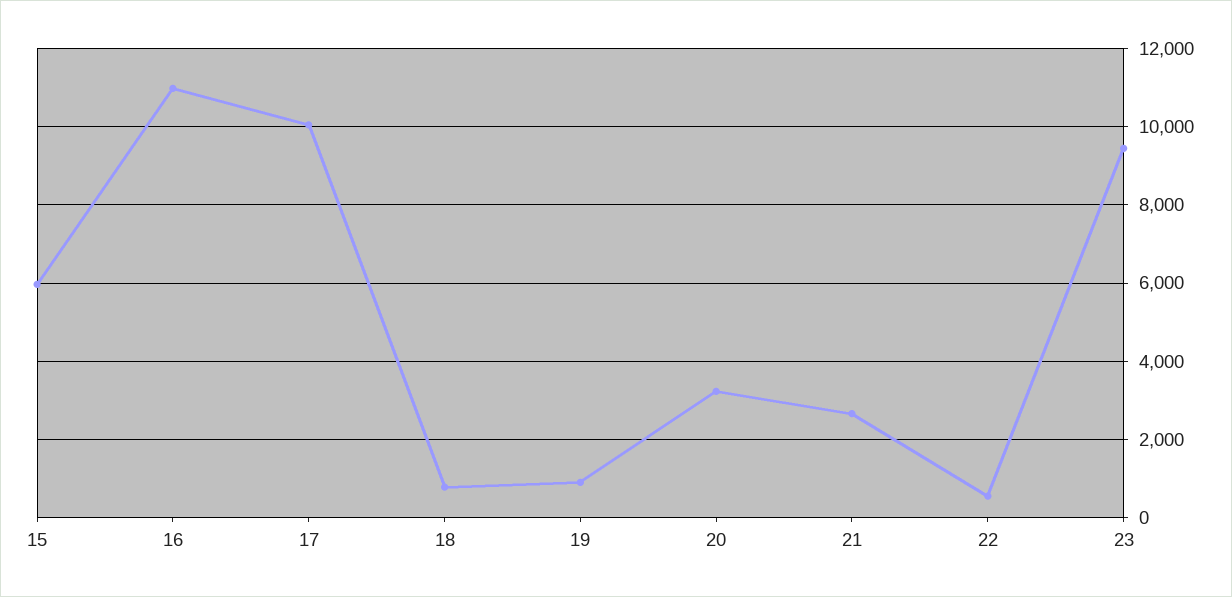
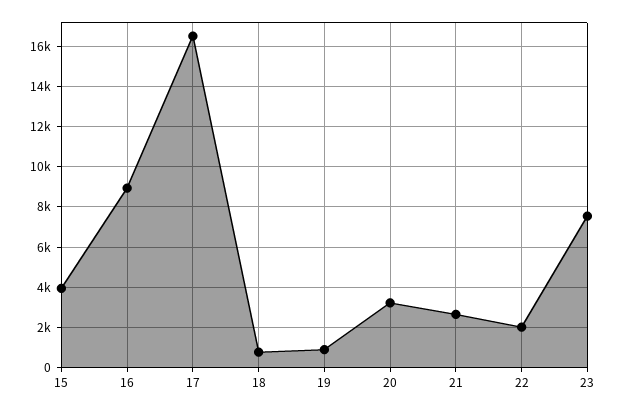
15: 6000 -> 4000
16: 11000 -> 9000
17: 10000 -> 16500
22: 600 -> 2000
23: 9400 -> 7500

